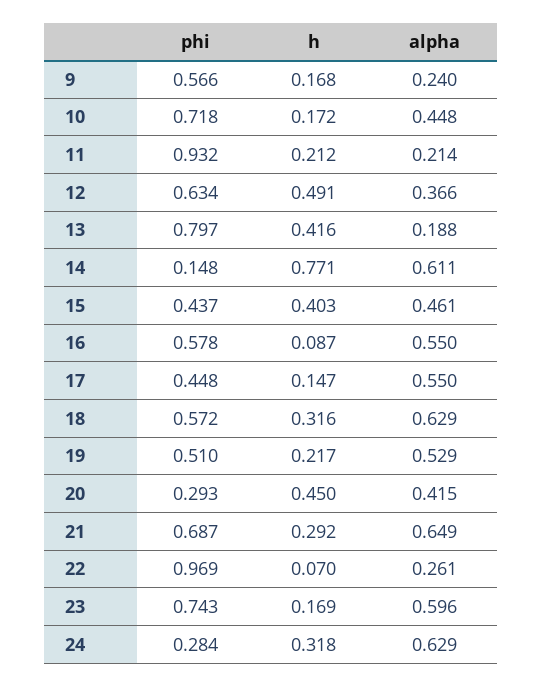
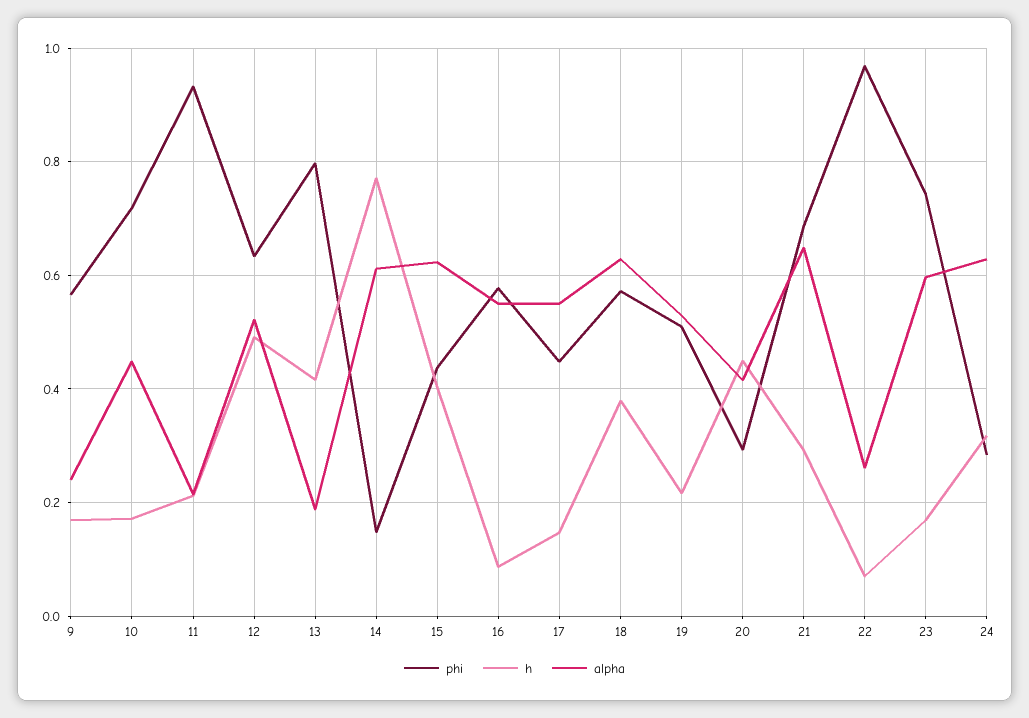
alpha, 12: 0.366 -> 0.52
alpha, 15: 0.461 -> 0.62
h, 18: 0.316 -> 0.38

